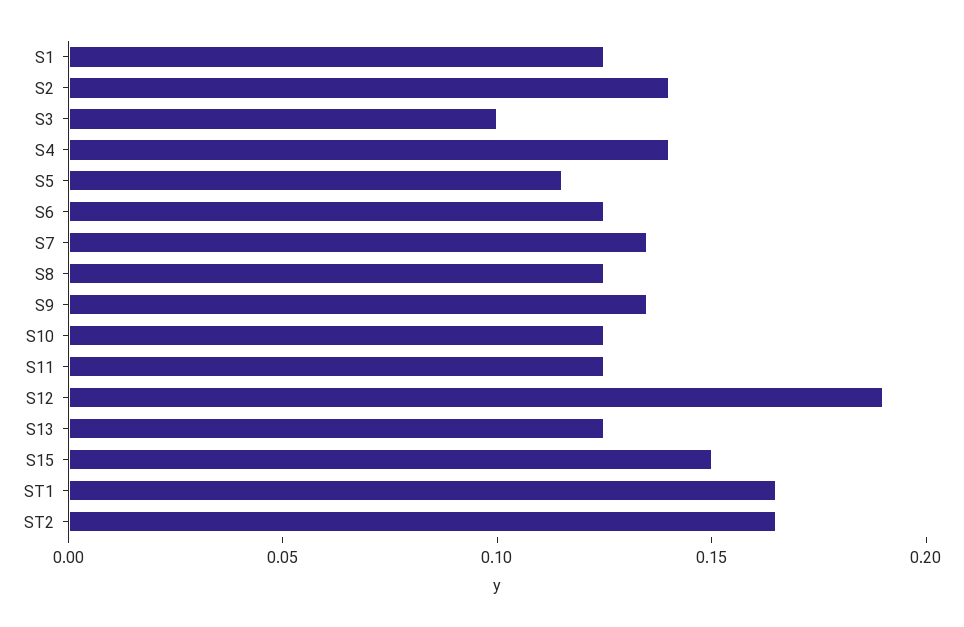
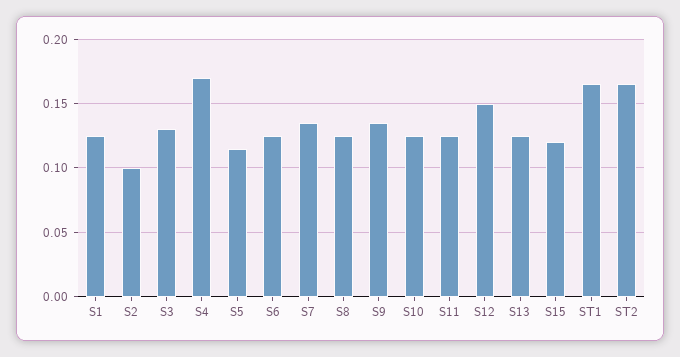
S2: 0.14 -> 0.1
S3: 0.1 -> 0.13
S4: 0.14 -> 0.17
S12: 0.19 -> 0.15
S15: 0.15 -> 0.12

